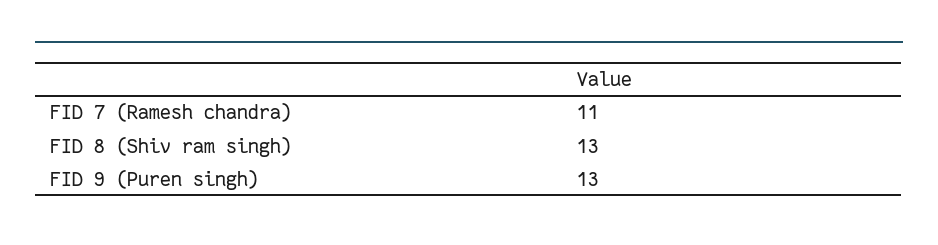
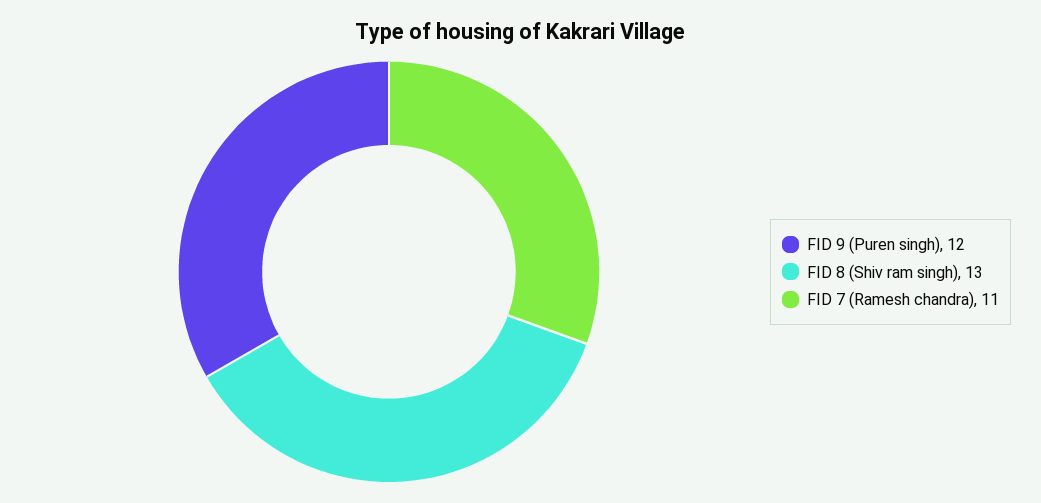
FID 9 (Puren singh): 13 -> 12

